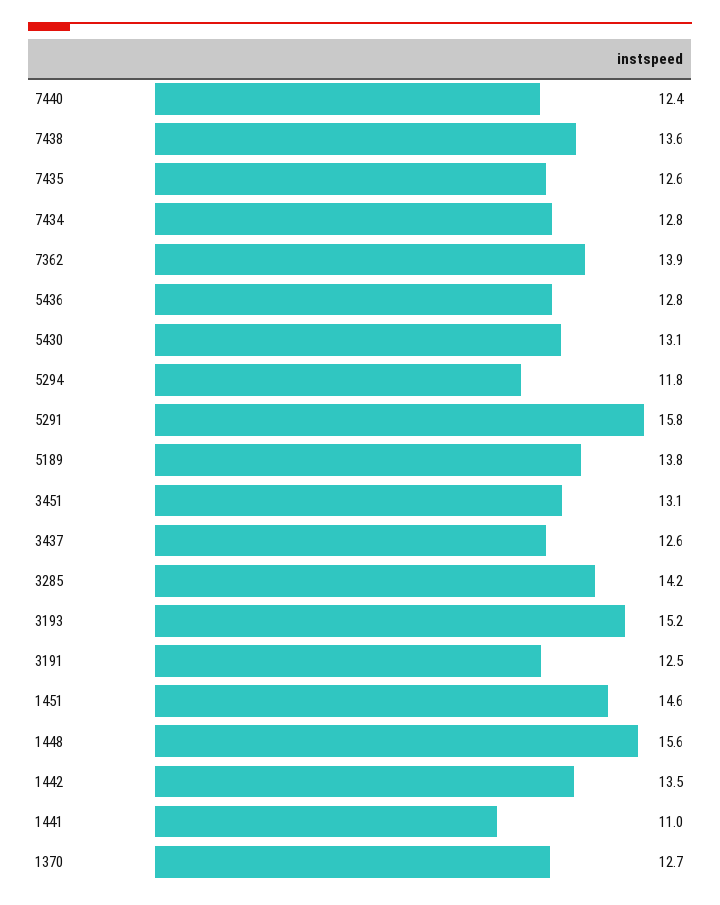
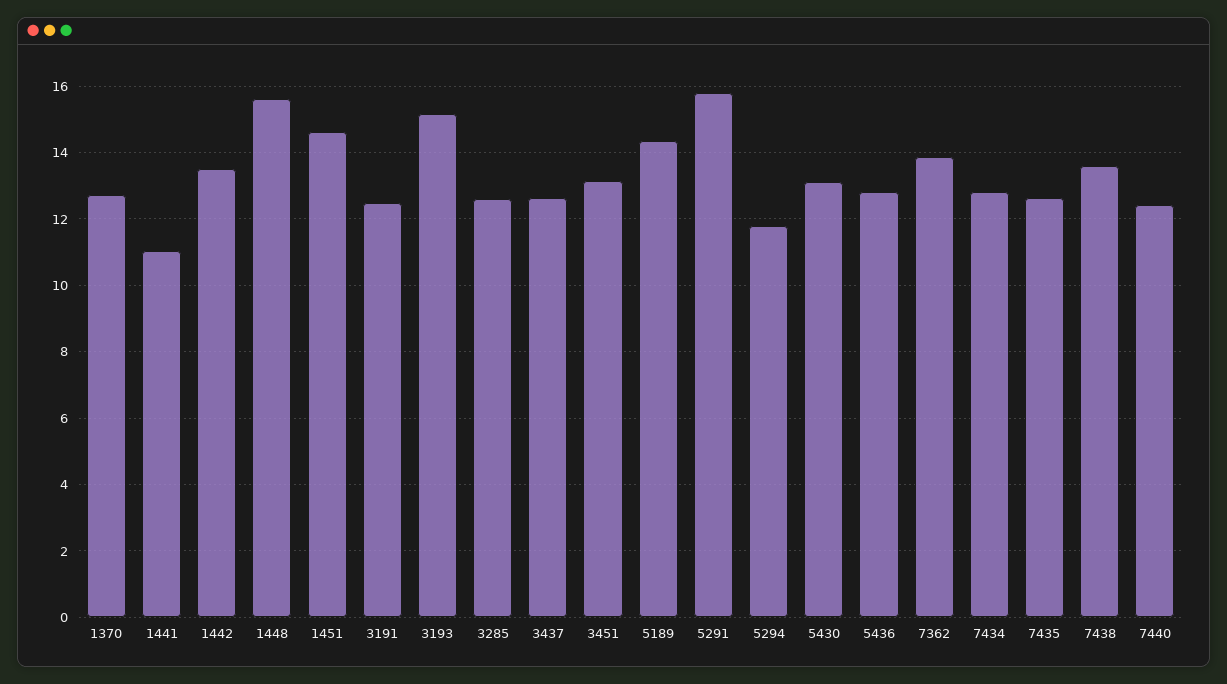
5189: 13.8 -> 14.4
3285: 14.2 -> 12.6

